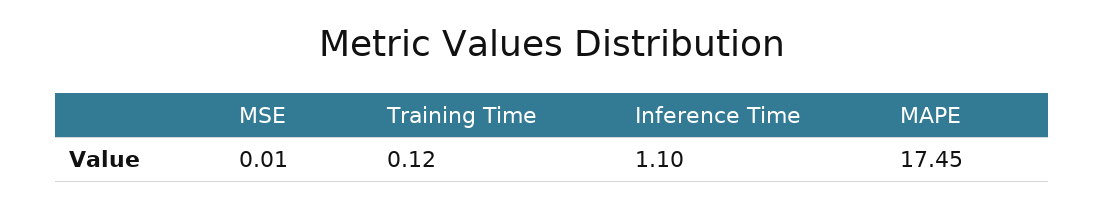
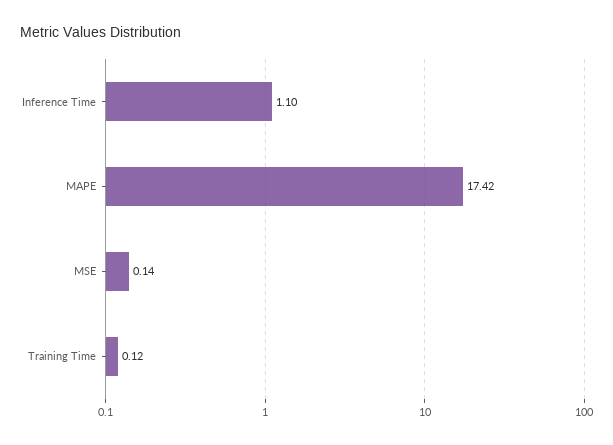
MSE: 0.01 -> 0.14
MAPE: 17.45 -> 17.42

